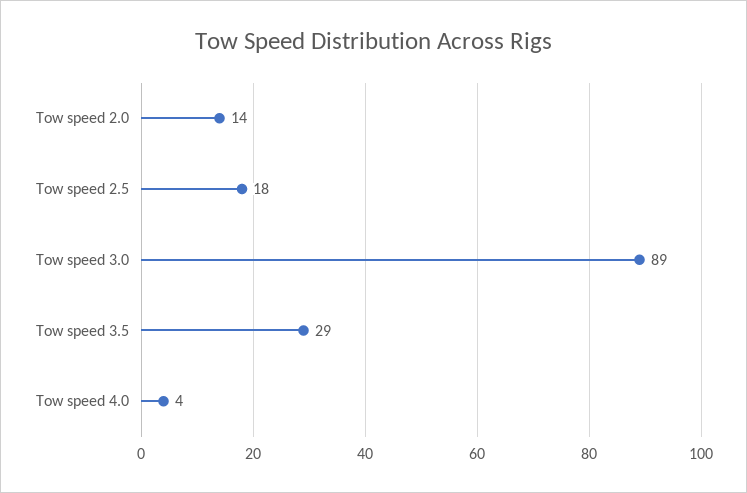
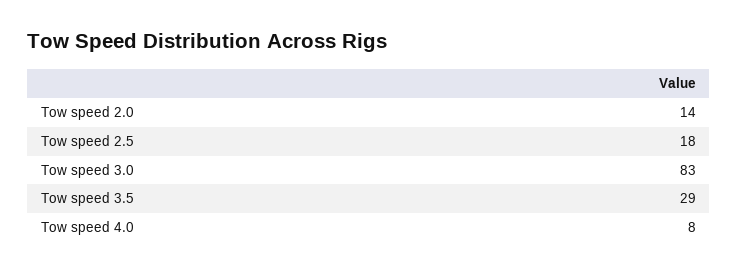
Tow speed 3.0: 89 -> 83
Tow speed 4.0: 4 -> 8

